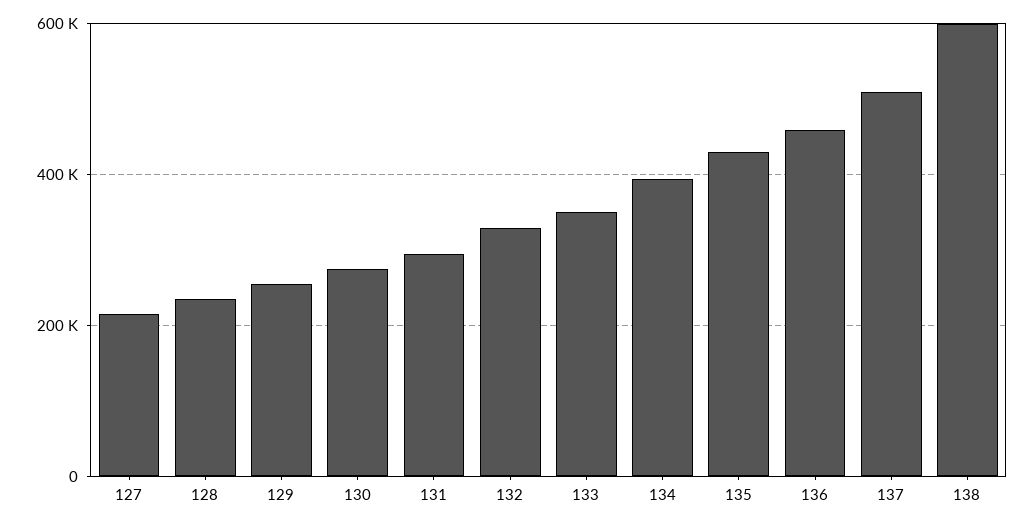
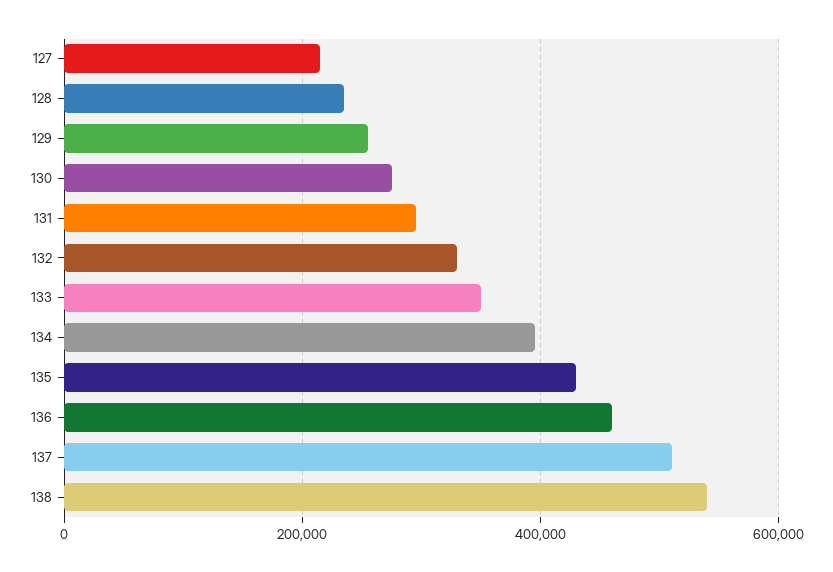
138: 600000 -> 540000

